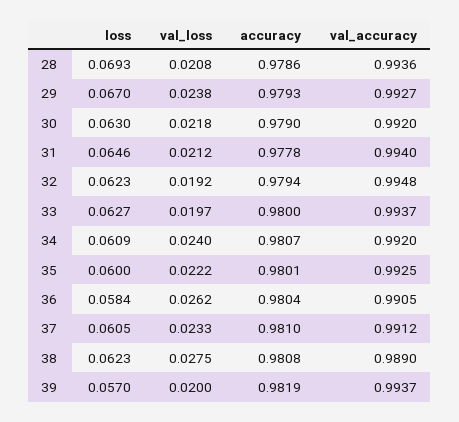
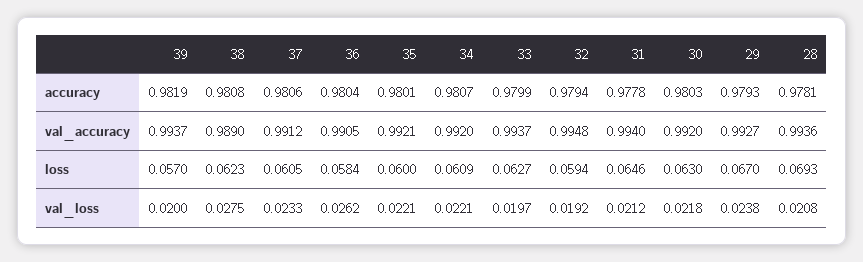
accuracy, 28: 0.9786 -> 0.9781
accuracy, 30: 0.979 -> 0.9803
loss, 32: 0.0623 -> 0.0594
accuracy, 33: 0.98 -> 0.9799
val_loss, 34: 0.024 -> 0.0221
val_loss, 35: 0.0222 -> 0.0221
val_accuracy, 35: 0.9925 -> 0.9921
accuracy, 37: 0.981 -> 0.9806

